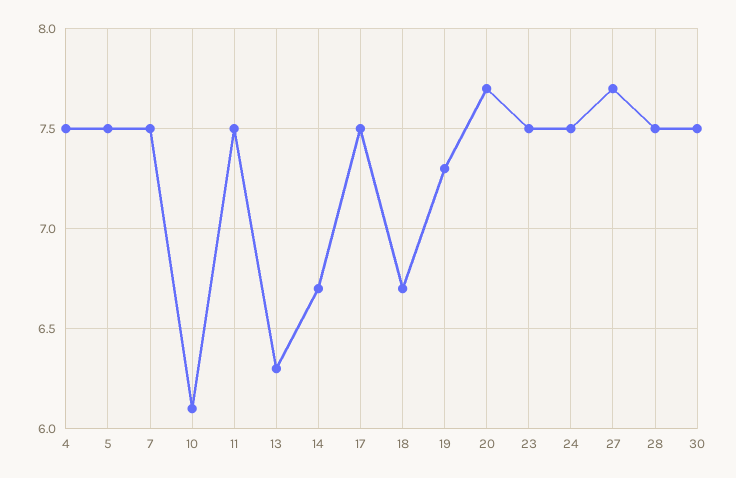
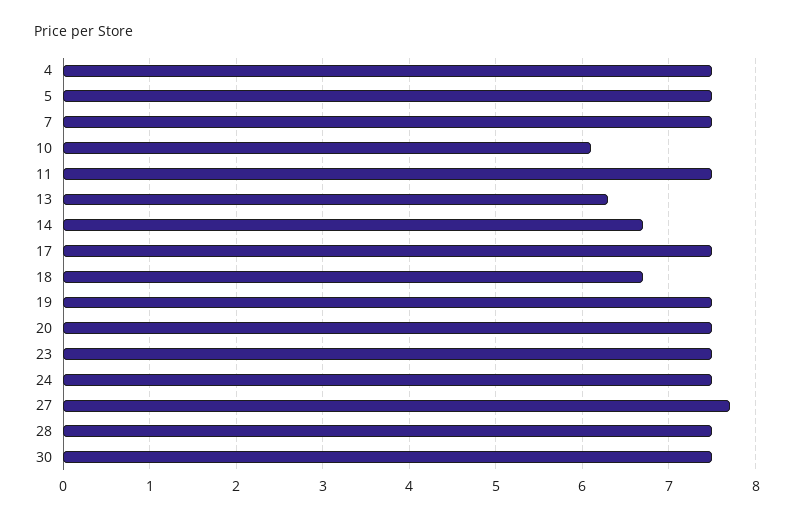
19: 7.3 -> 7.5
20: 7.7 -> 7.5

